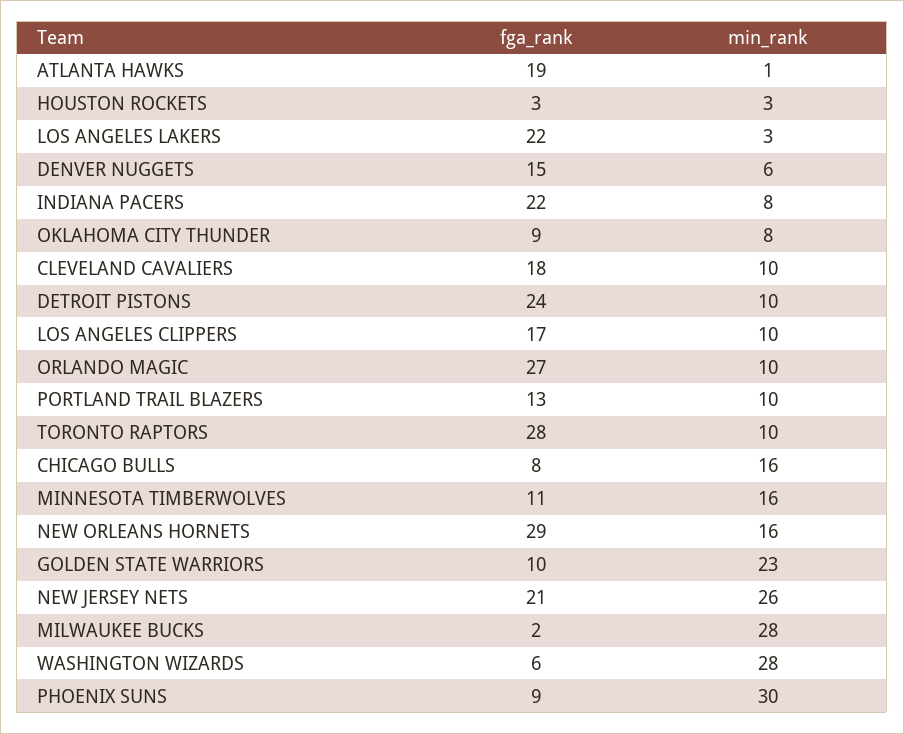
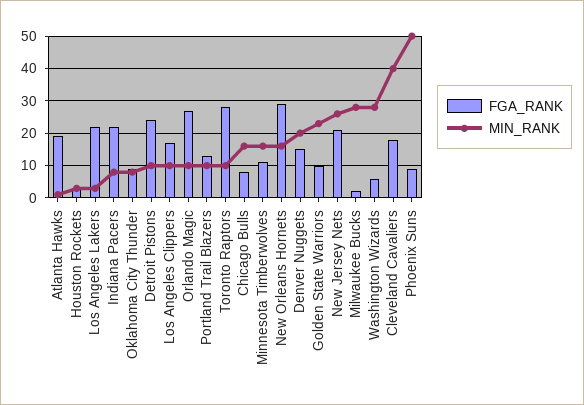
min_rank, DENVER NUGGETS: 6 -> 20
min_rank, CLEVELAND CAVALIERS: 10 -> 40
min_rank, PHOENIX SUNS: 30 -> 50

